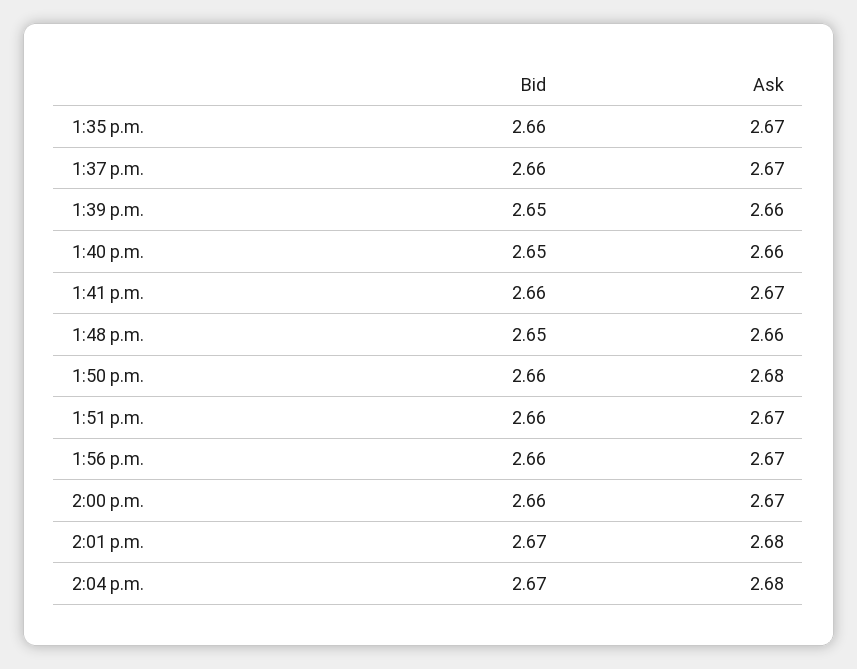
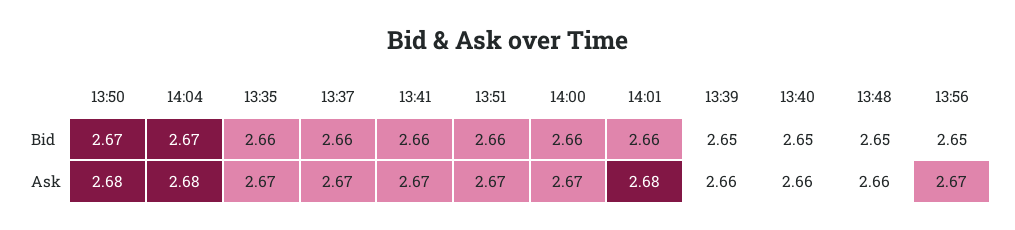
Bid, 1:50 p.m.: 2.66 -> 2.67
Bid, 1:56 p.m.: 2.66 -> 2.65
Bid, 2:01 p.m.: 2.67 -> 2.66

